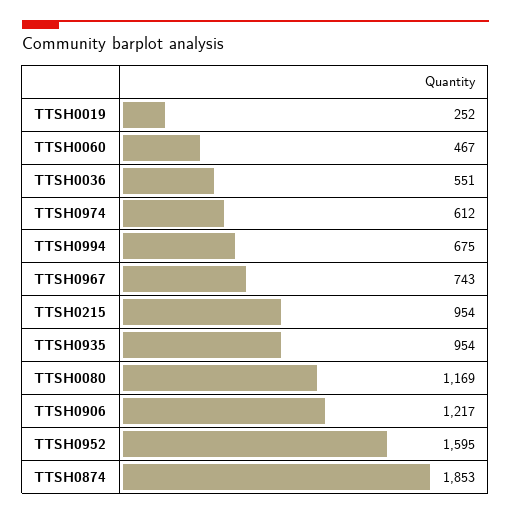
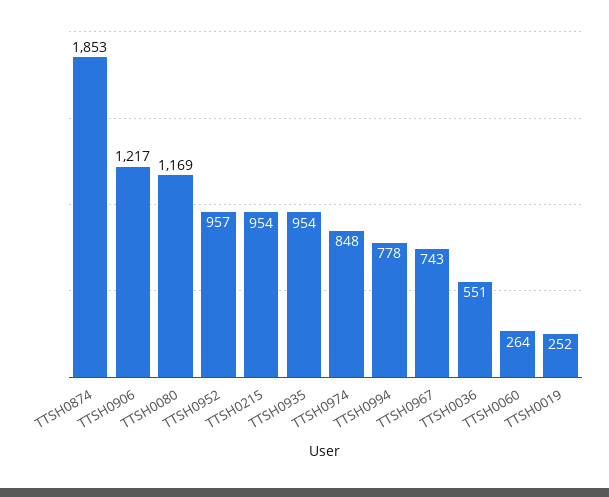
TTSH0060: 467 -> 264
TTSH0974: 612 -> 848
TTSH0994: 675 -> 778
TTSH0952: 1595 -> 957

